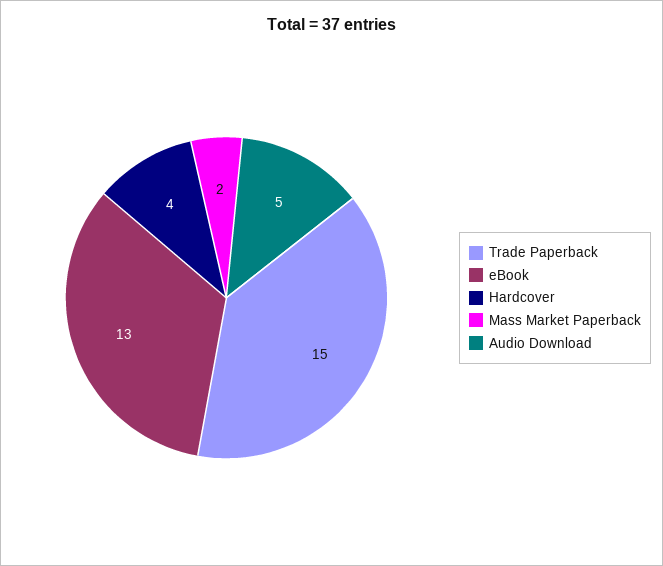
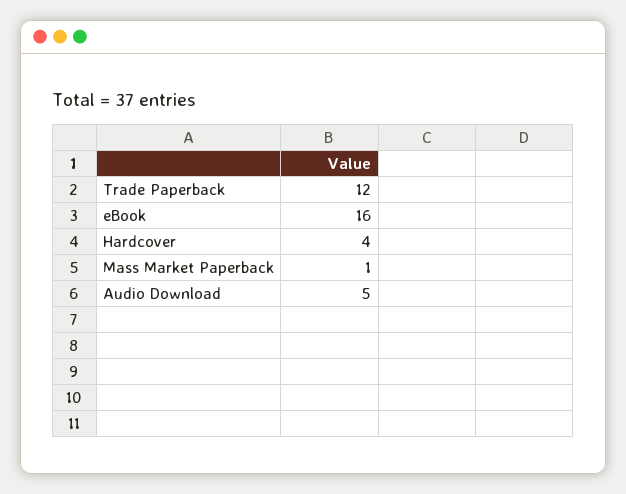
Trade Paperback: 15 -> 12
eBook: 13 -> 16
Mass Market Paperback: 2 -> 1

